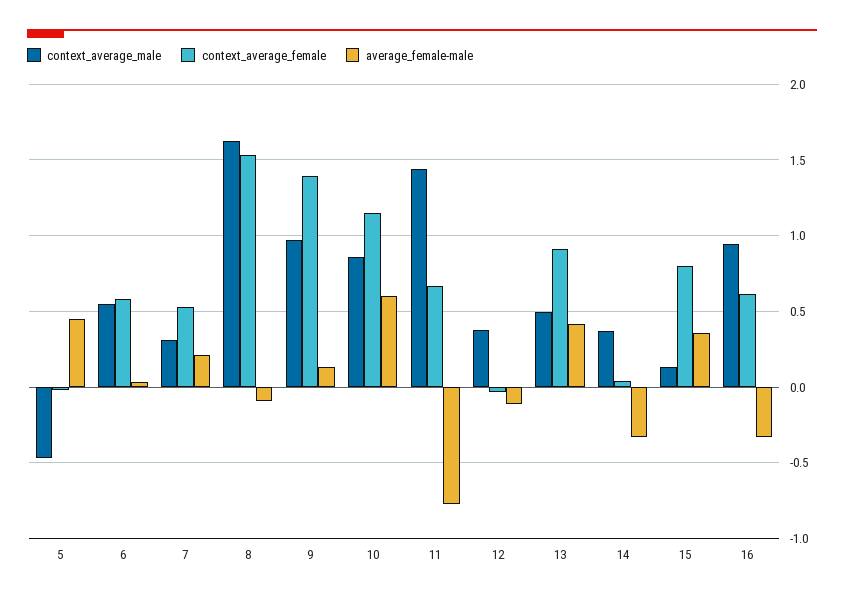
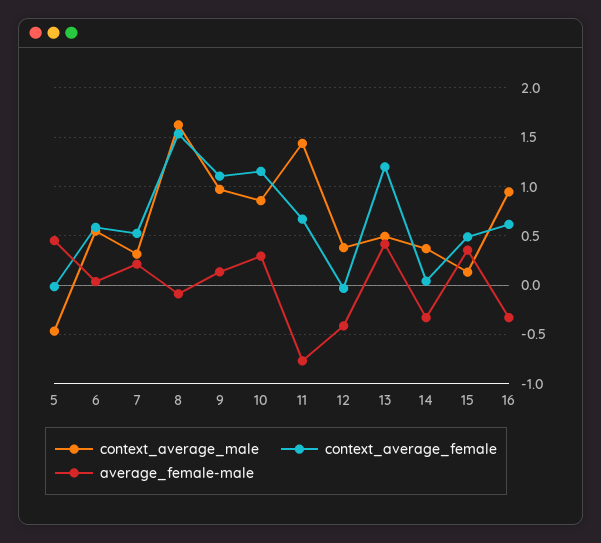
context_average_female, 9: 1.4 -> 1.1
average_female-male, 10: 0.6 -> 0.3
average_female-male, 12: -0.1 -> -0.4
context_average_female, 13: 0.9 -> 1.2
context_average_female, 15: 0.8 -> 0.5

